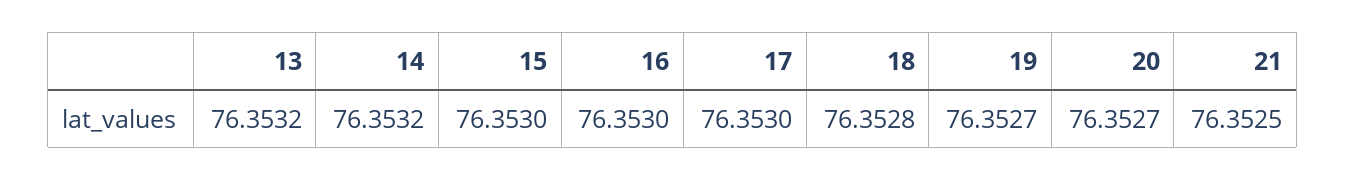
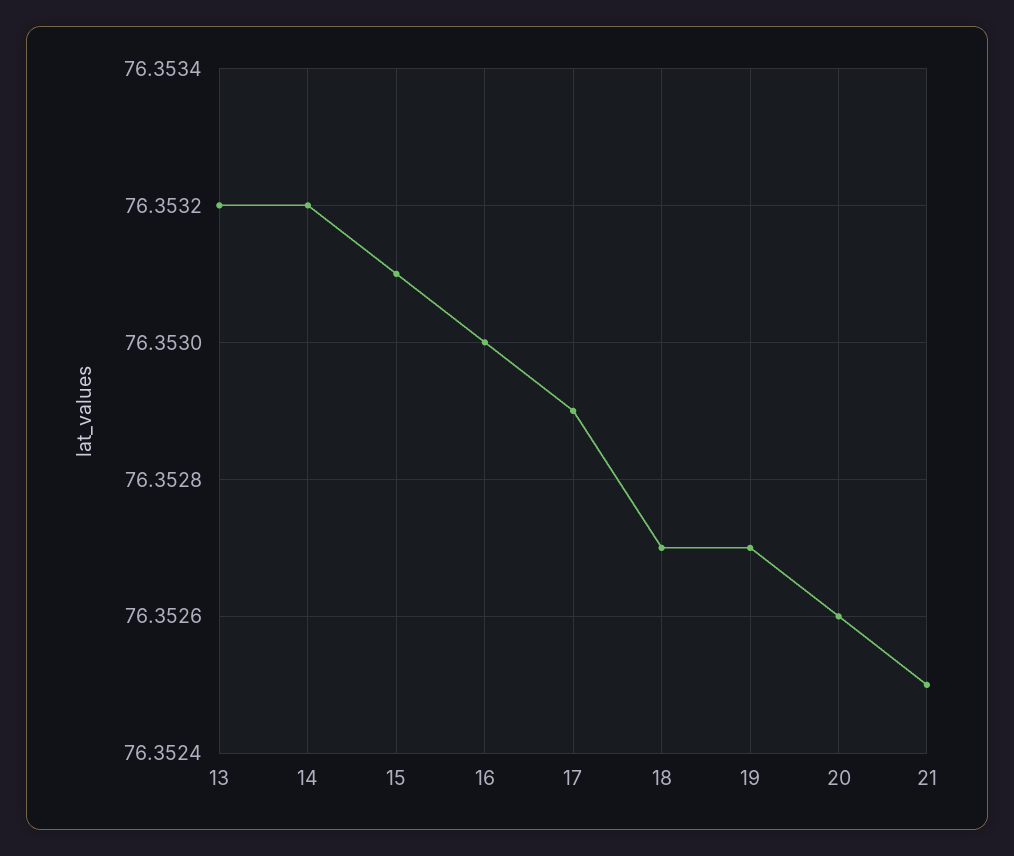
15: 76.353 -> 76.3531
17: 76.353 -> 76.3529
18: 76.3528 -> 76.3527
20: 76.3527 -> 76.3526

